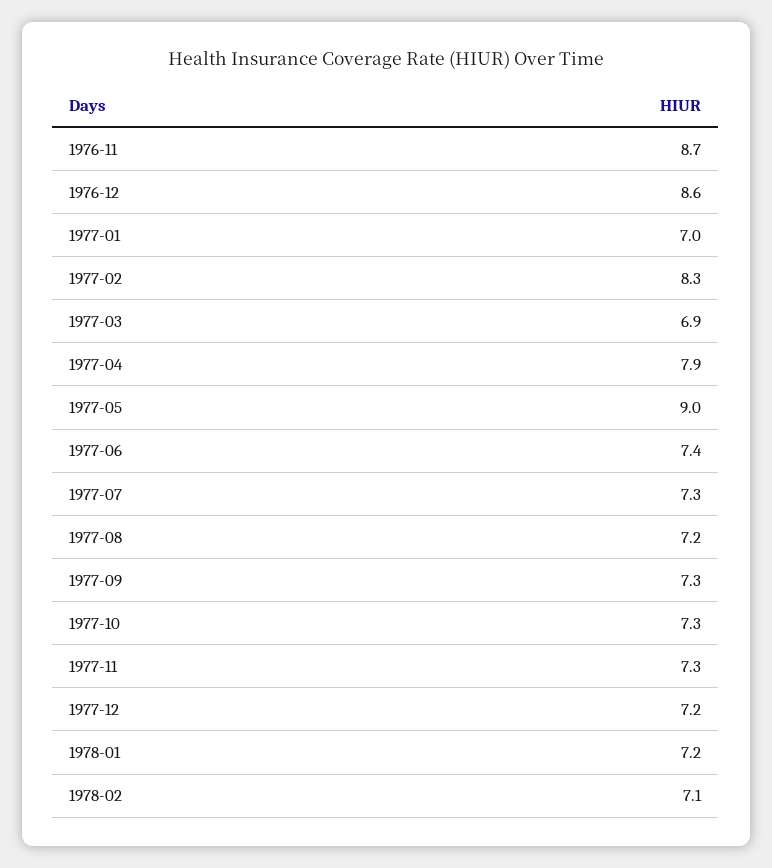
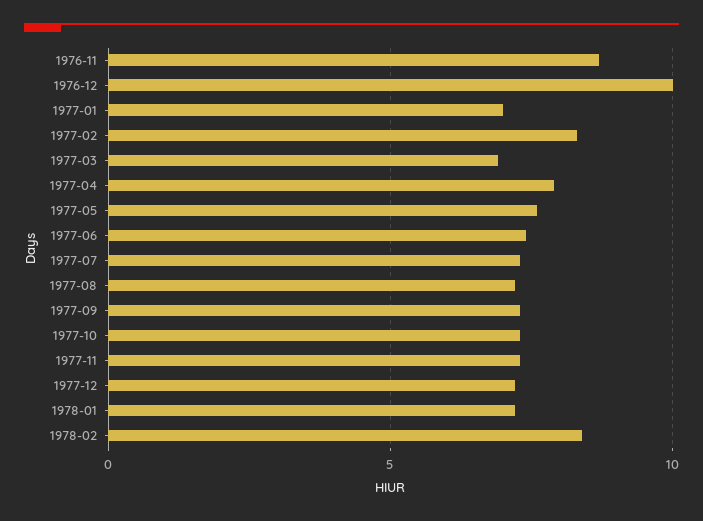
1976-12: 8.6 -> 10
1977-05: 9 -> 7.5
1978-02: 7.1 -> 8.5

